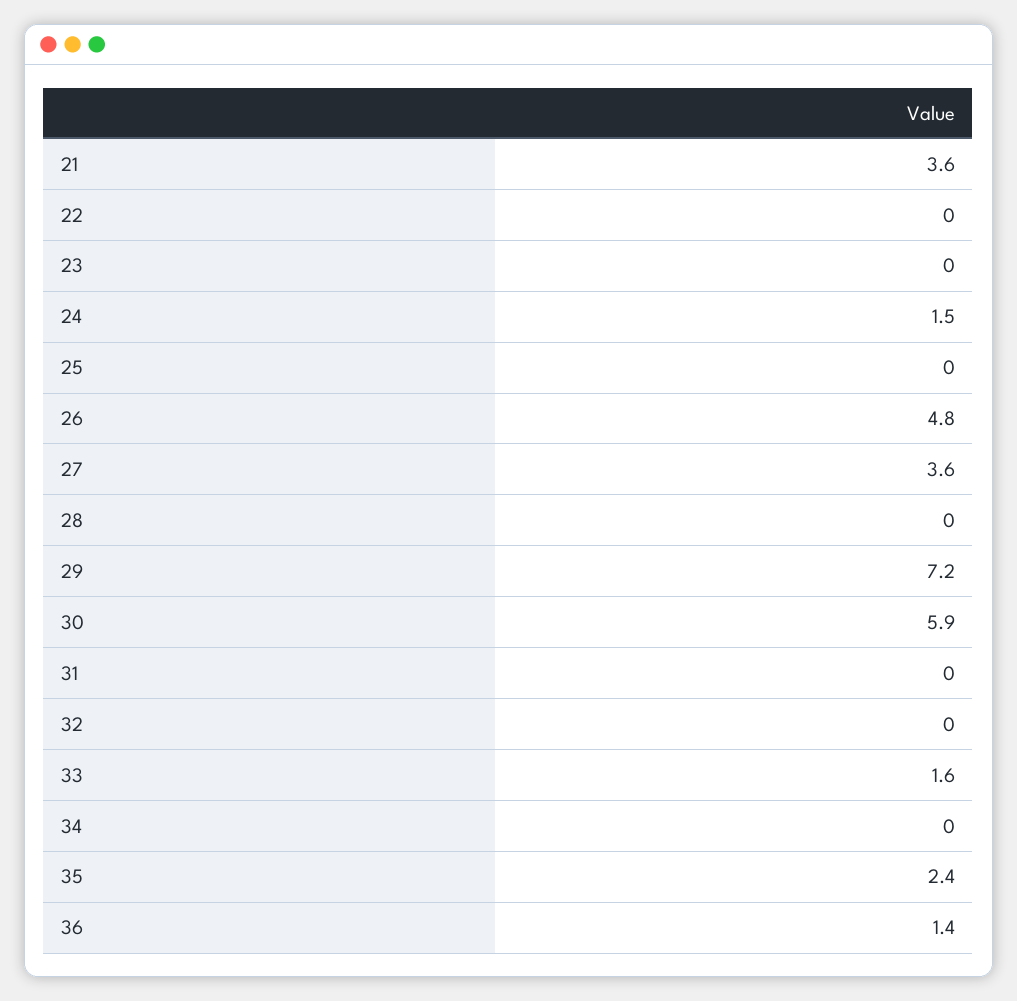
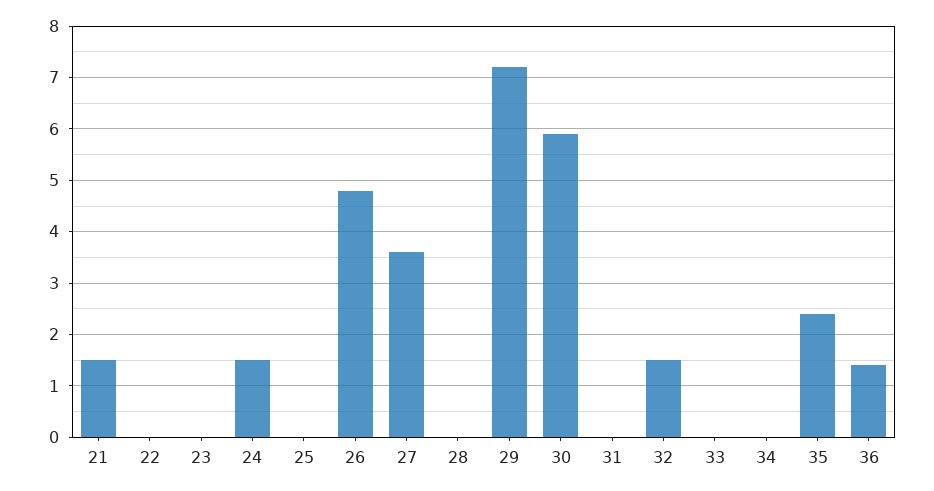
21: 3.6 -> 1.5
32: 0 -> 1.5
33: 1.6 -> 0

